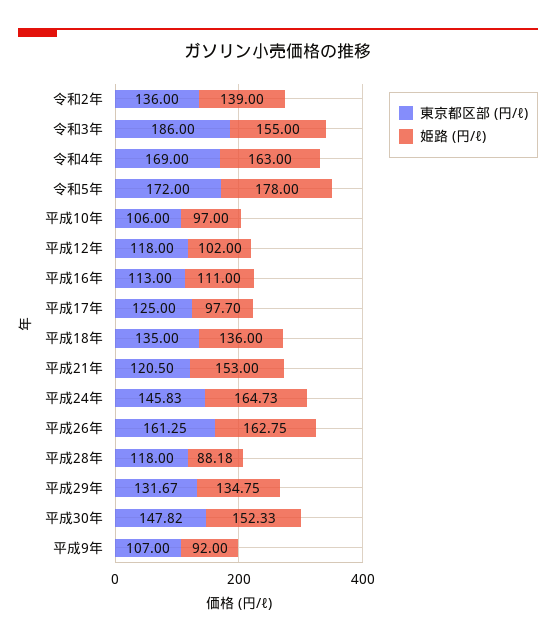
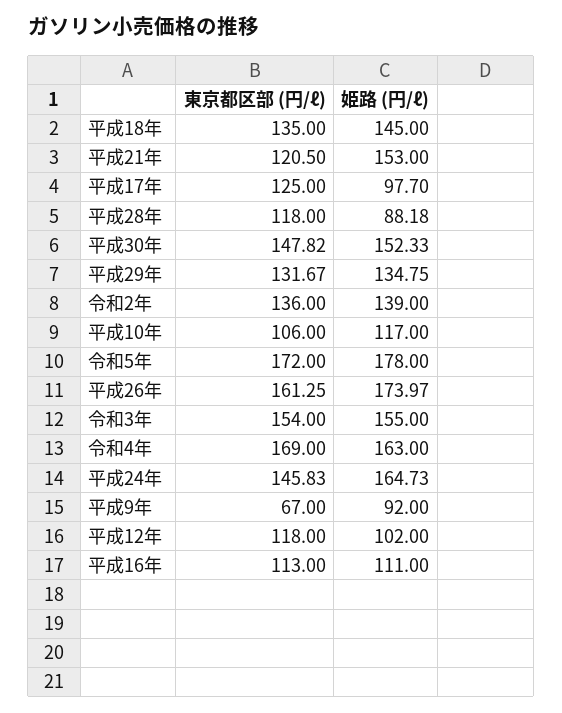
東京都区部 (円/ℓ), 令和3年: 186 -> 154
姫路 (円/ℓ), 平成10年: 97 -> 117
姫路 (円/ℓ), 平成18年: 136 -> 145
姫路 (円/ℓ), 平成26年: 162.75 -> 173.97
東京都区部 (円/ℓ), 平成9年: 107 -> 67

